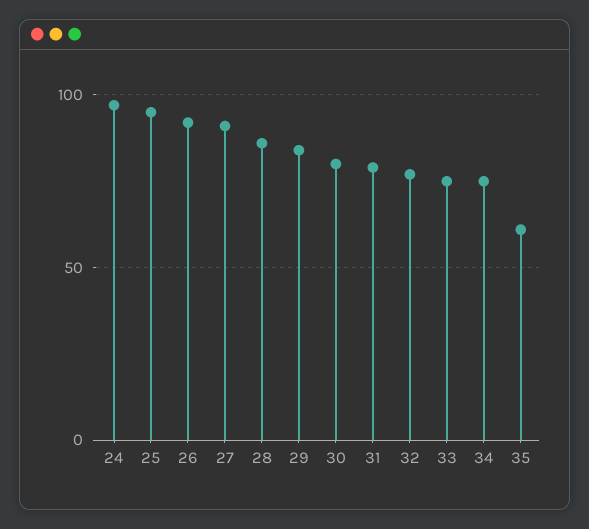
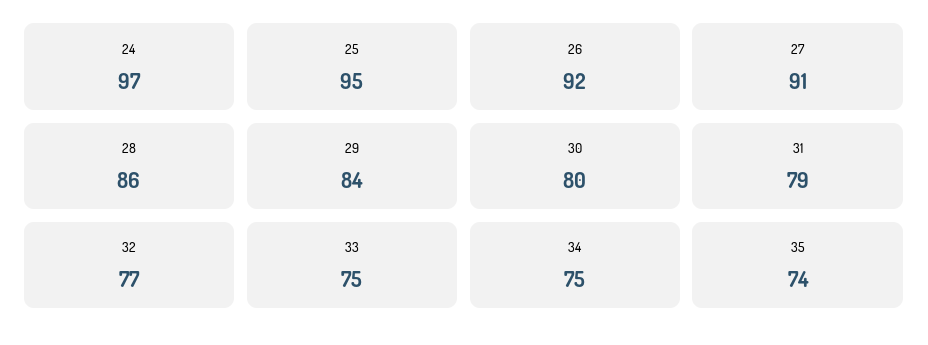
35: 60 -> 74

